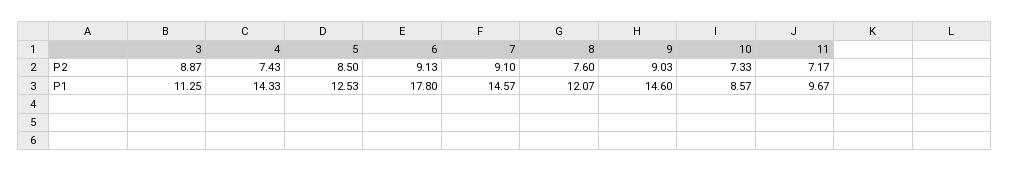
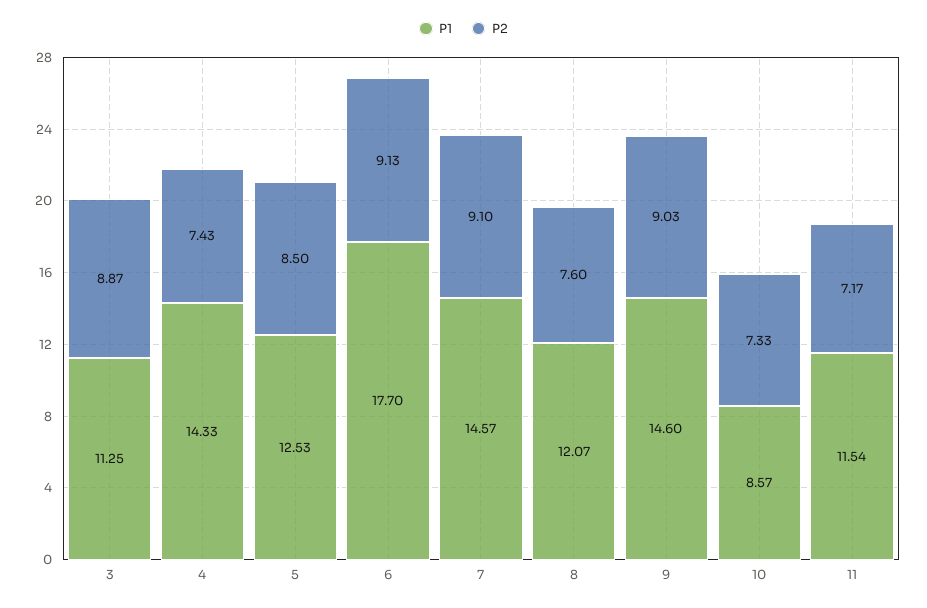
P1, 6: 17.8 -> 17.7
P1, 11: 9.67 -> 11.54

